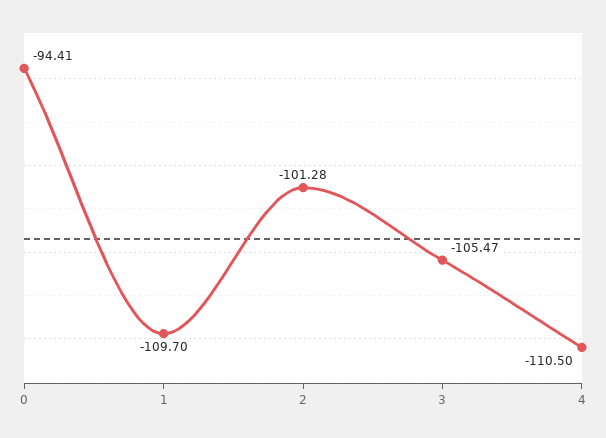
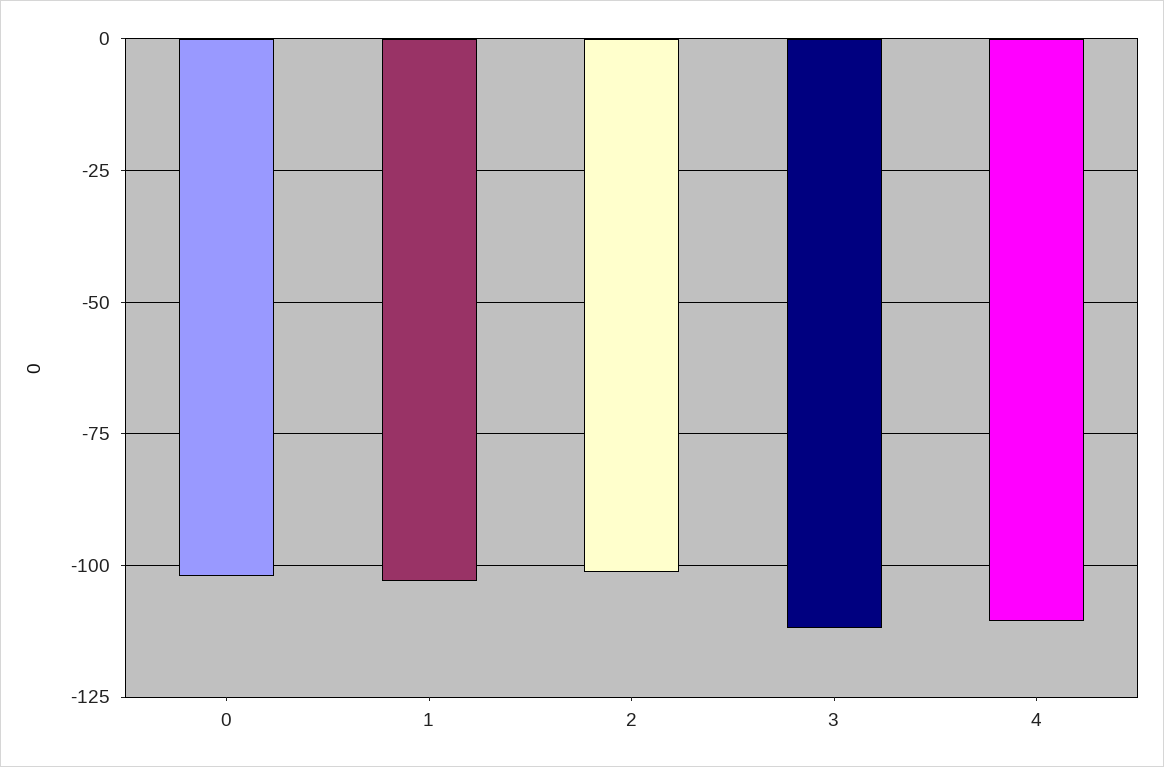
0: -94.41 -> -102.5
1: -109.7 -> -102.5
3: -105.47 -> -112.5

